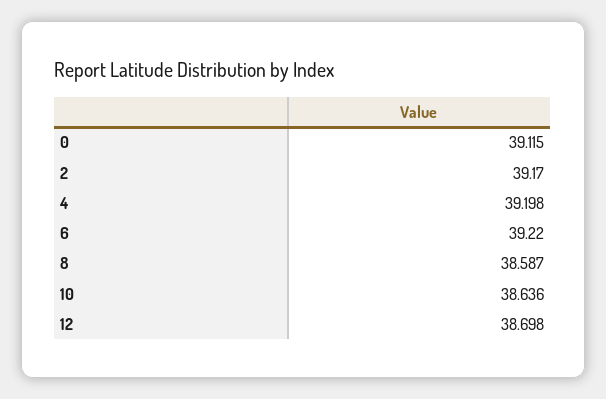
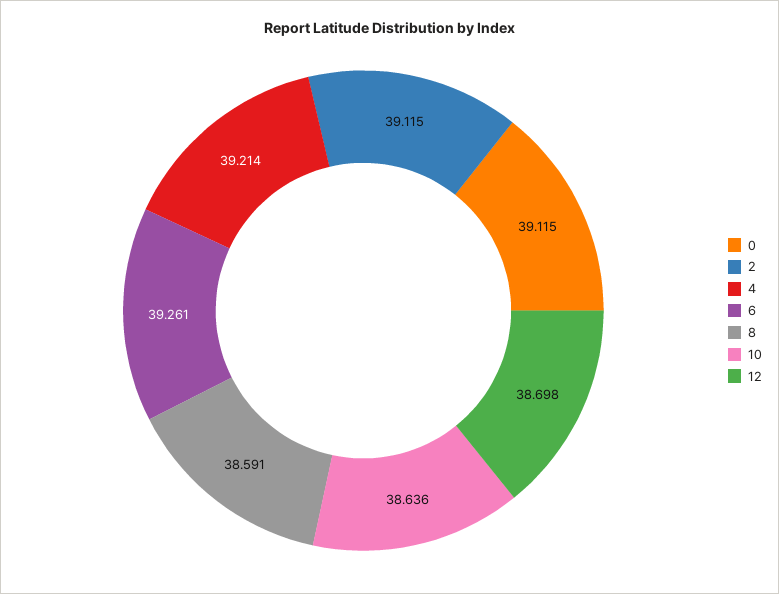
2: 39.17 -> 39.115
4: 39.198 -> 39.214
6: 39.22 -> 39.261
8: 38.587 -> 38.591

